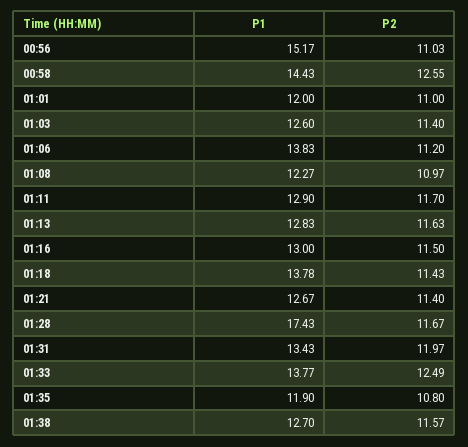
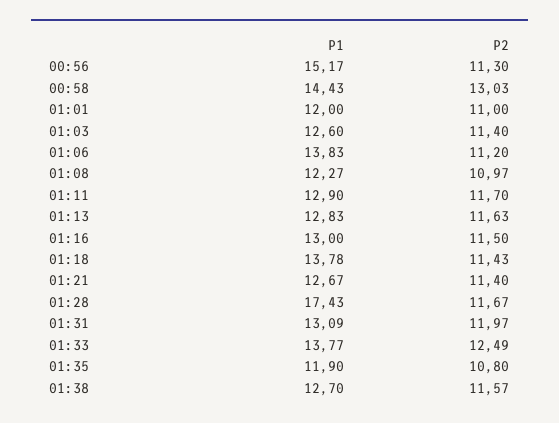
P2, 00:56: 11.03 -> 11.3
P2, 00:58: 12.55 -> 13.03
P1, 01:31: 13.43 -> 13.09

